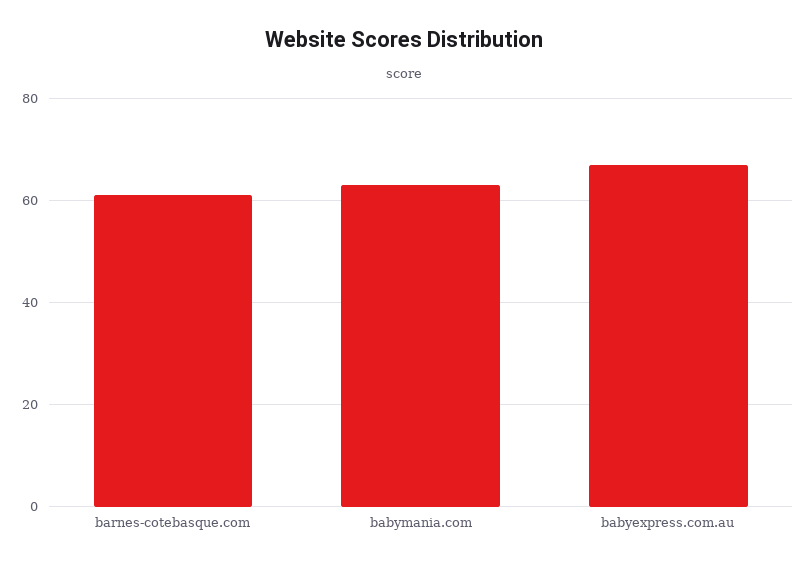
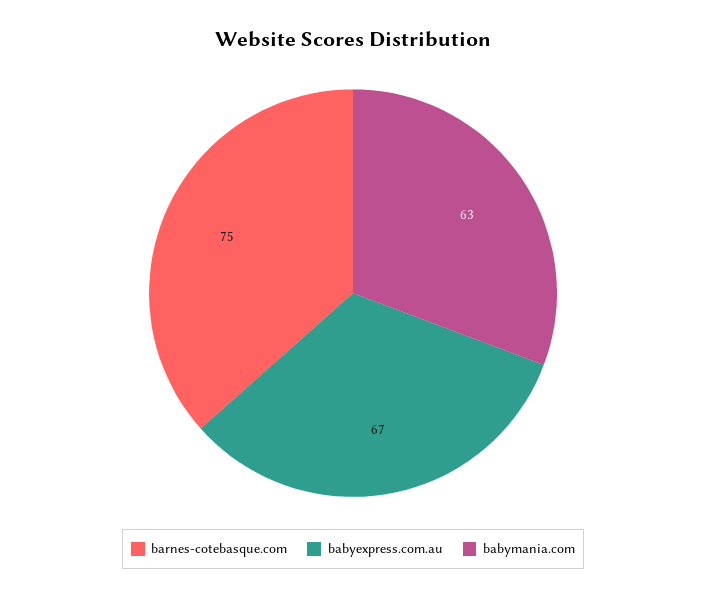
barnes-cotebasque.com: 60 -> 75

